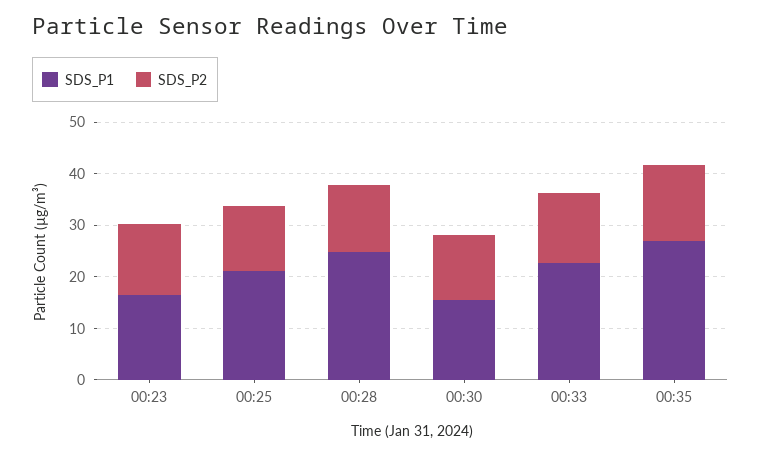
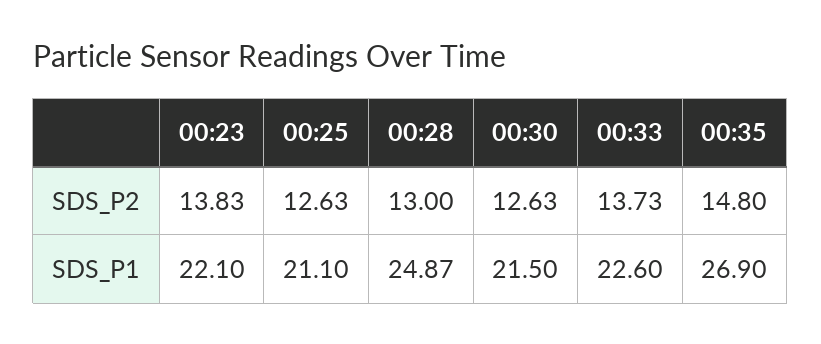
SDS_P1, 00:23: 16 -> 22.1
SDS_P1, 00:30: 16 -> 21.5

